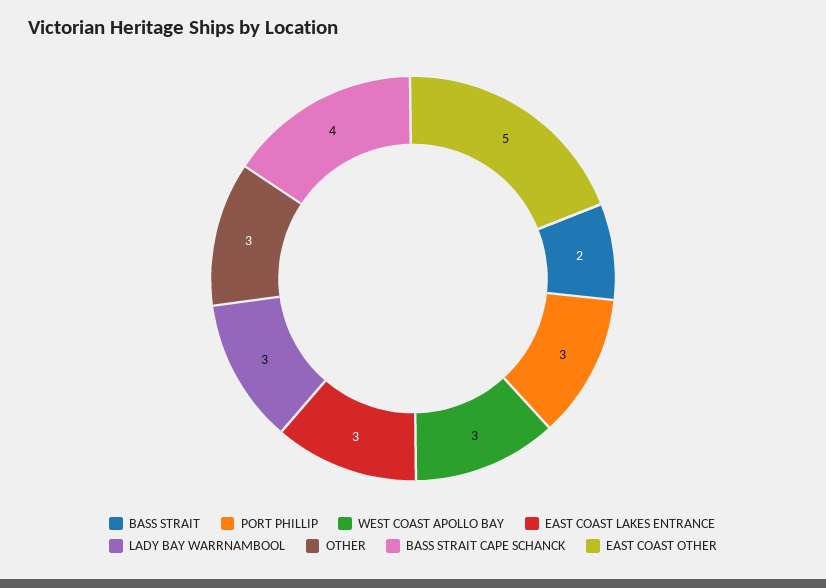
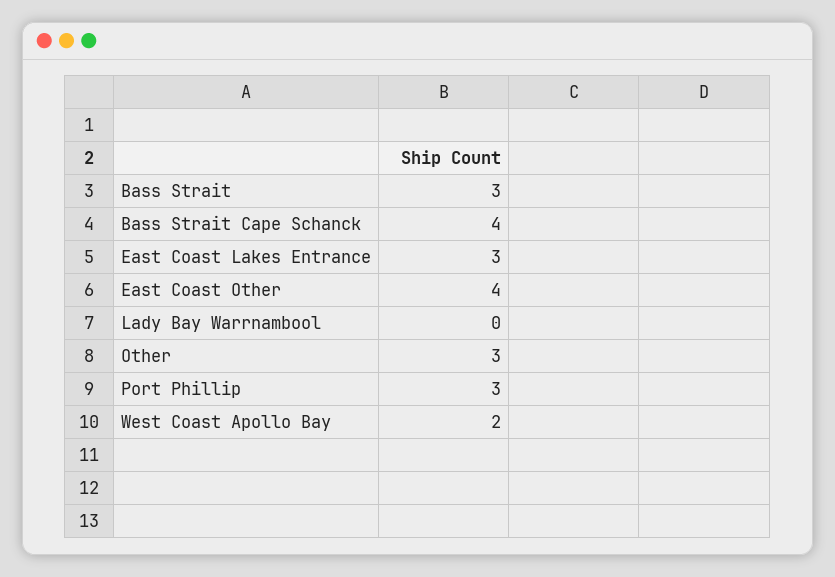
BASS STRAIT: 2 -> 3
WEST COAST APOLLO BAY: 3 -> 2
LADY BAY WARRNAMBOOL: 3 -> 0
EAST COAST OTHER: 5 -> 4

